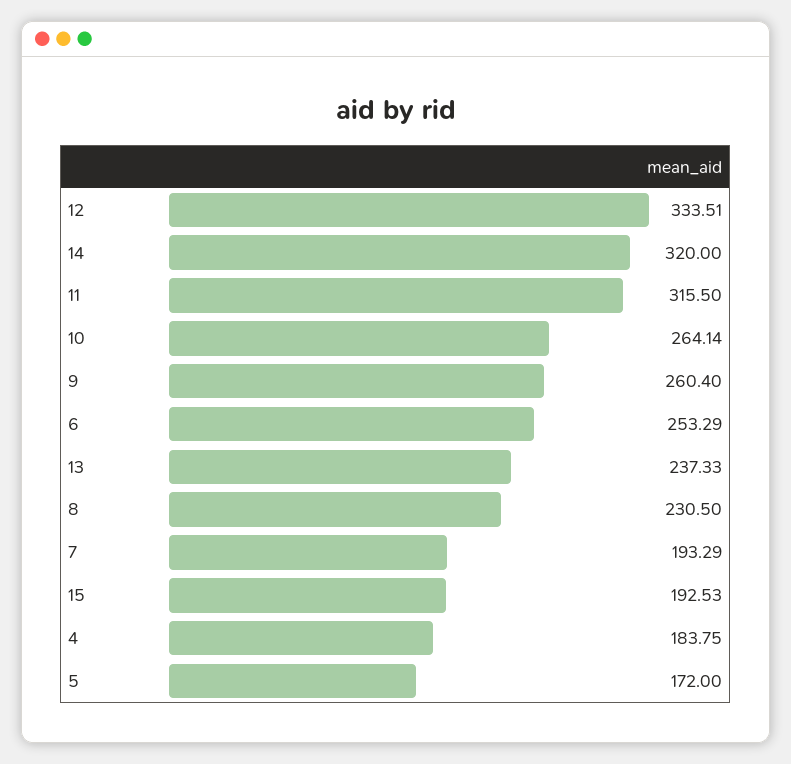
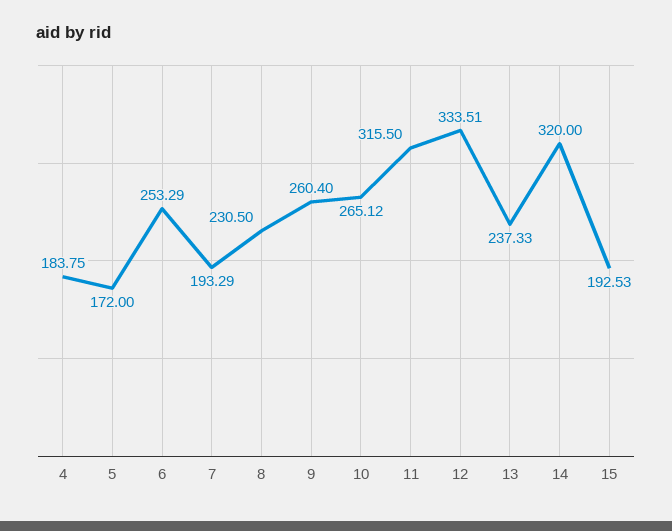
10: 264.14 -> 265.12

